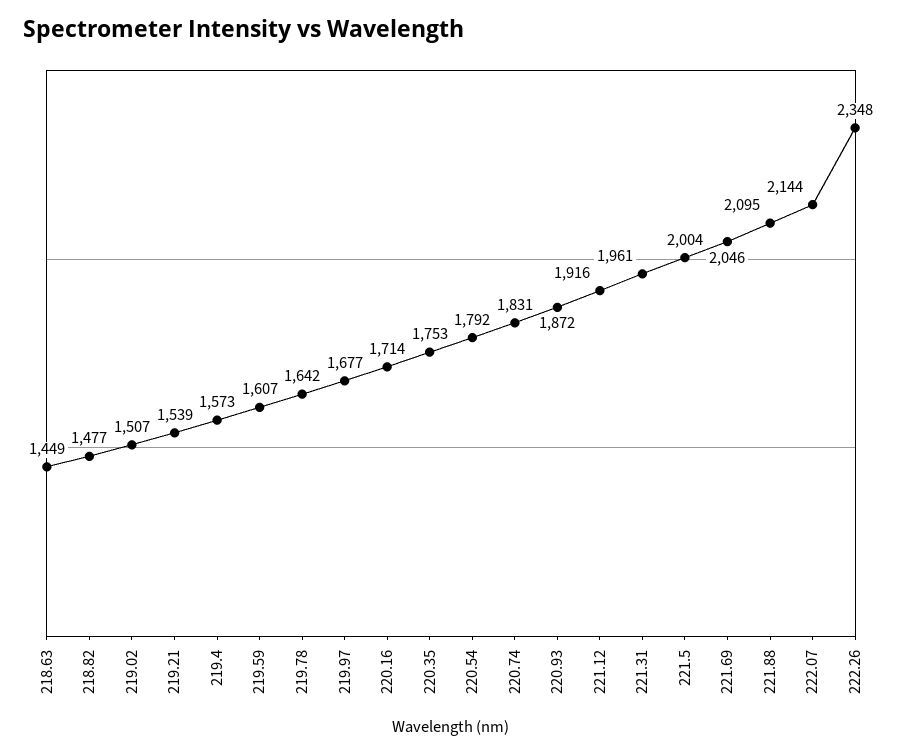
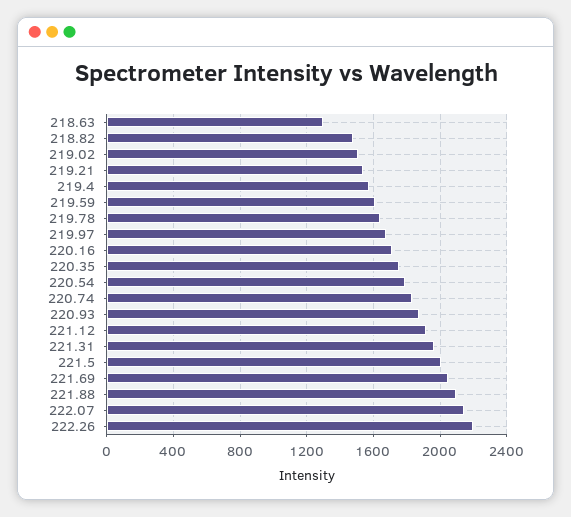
218.63: 1449 -> 1300
222.26: 2348 -> 2200

